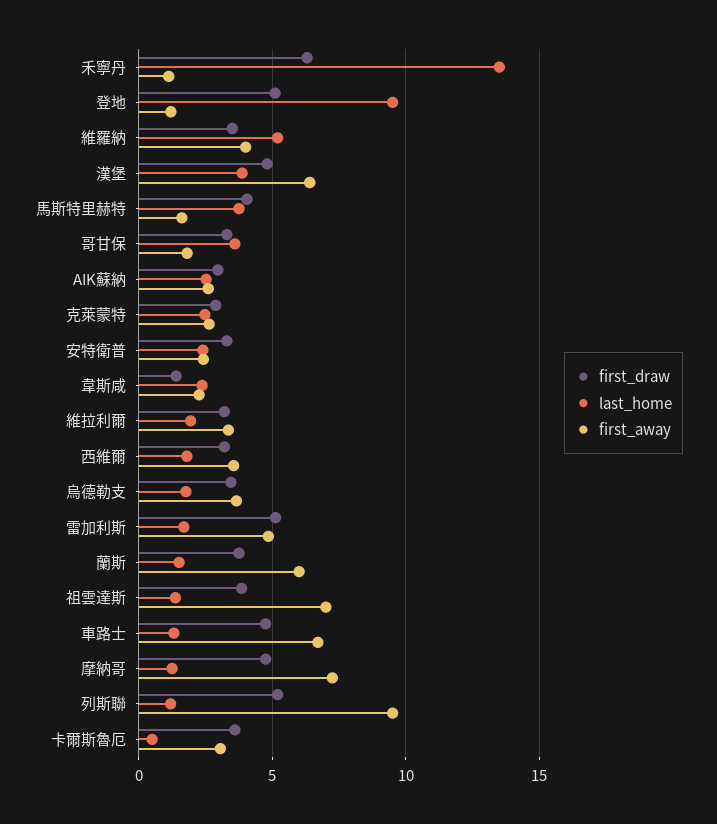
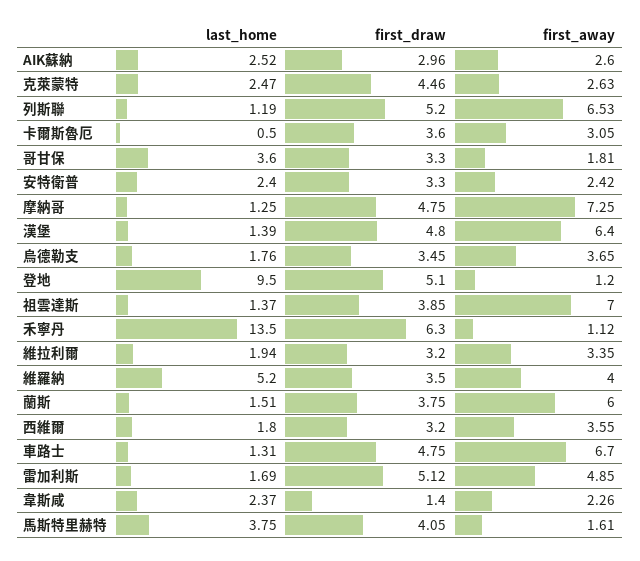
last_home, 漢堡: 4 -> 1.39
first_draw, 克萊蒙特: 3 -> 4.46
first_away, 列斯聯: 9.5 -> 6.53

